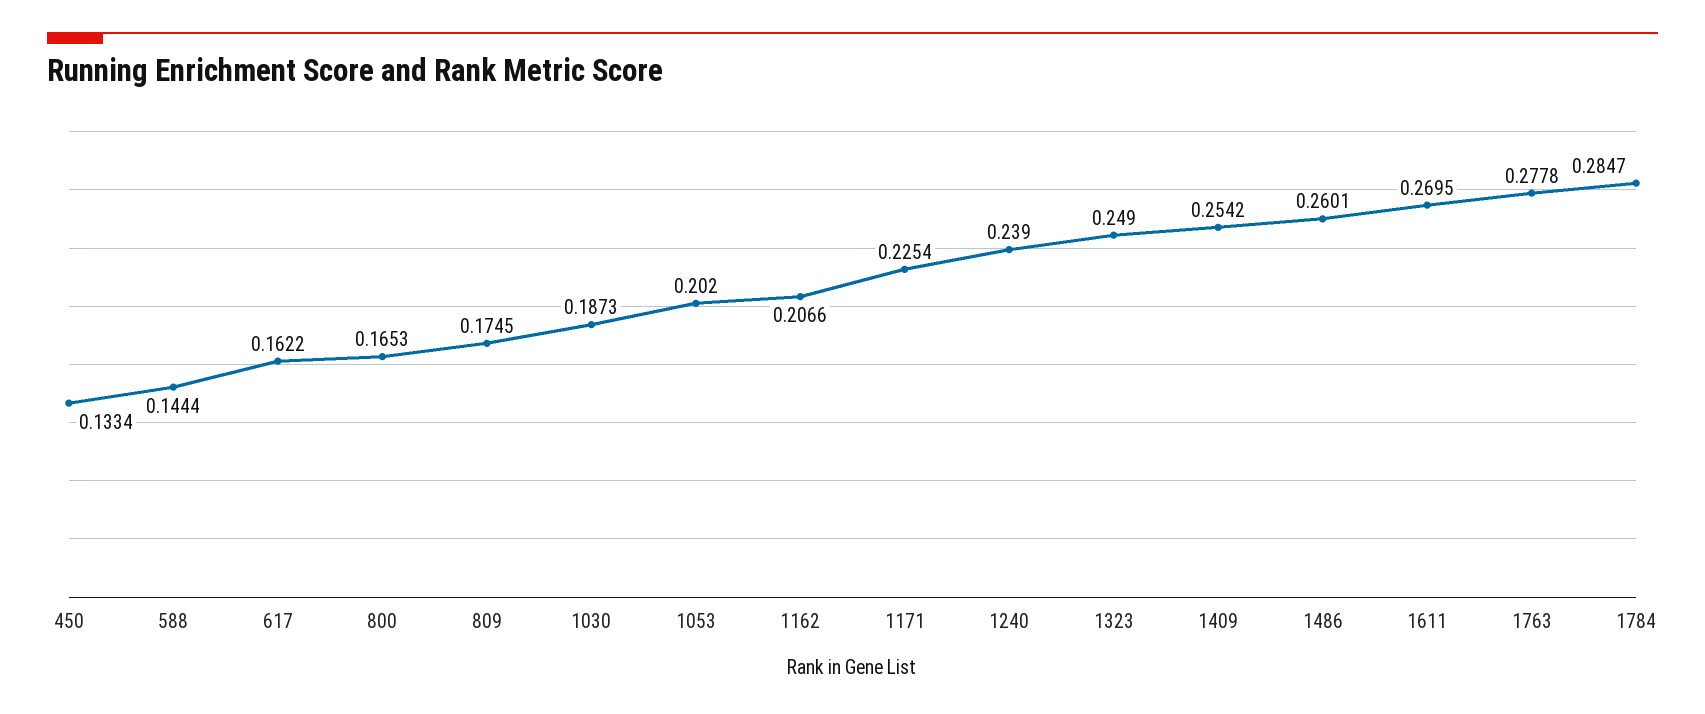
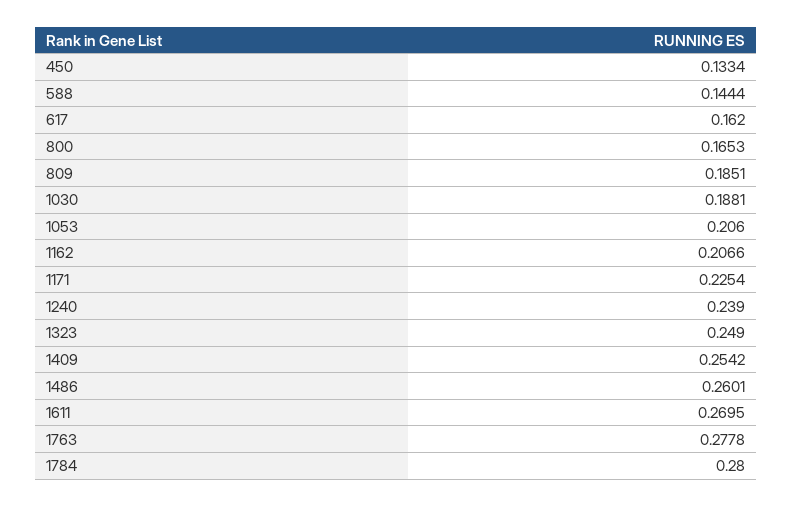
617: 0.1622 -> 0.162
809: 0.1745 -> 0.1851
1030: 0.1873 -> 0.1881
1053: 0.202 -> 0.206
1784: 0.2847 -> 0.28

